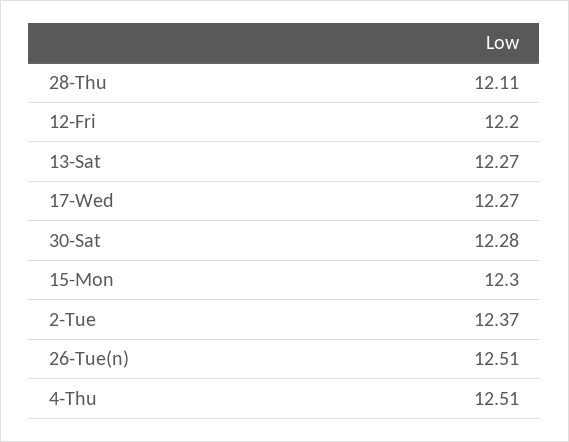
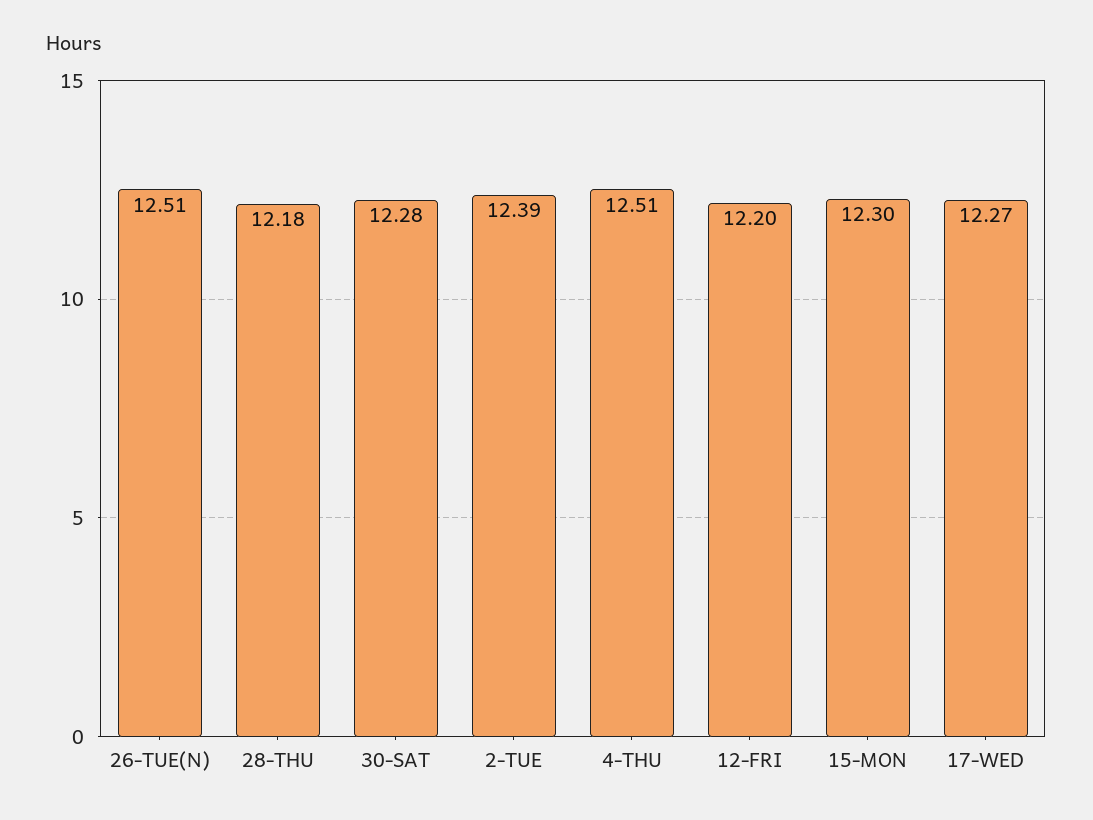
28-Thu: 12.11 -> 12.18
13-Sat: 12.27 -> none
2-Tue: 12.37 -> 12.39

